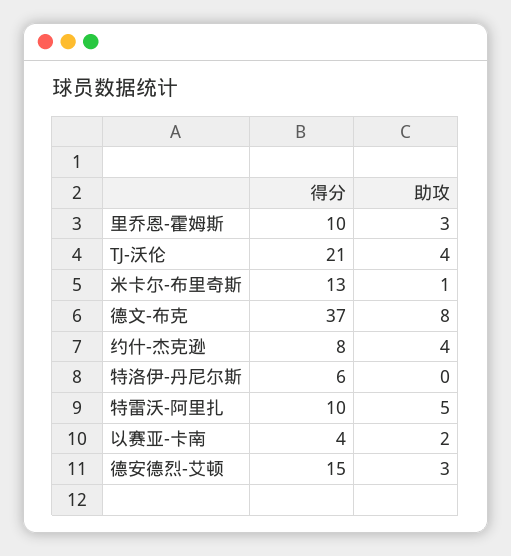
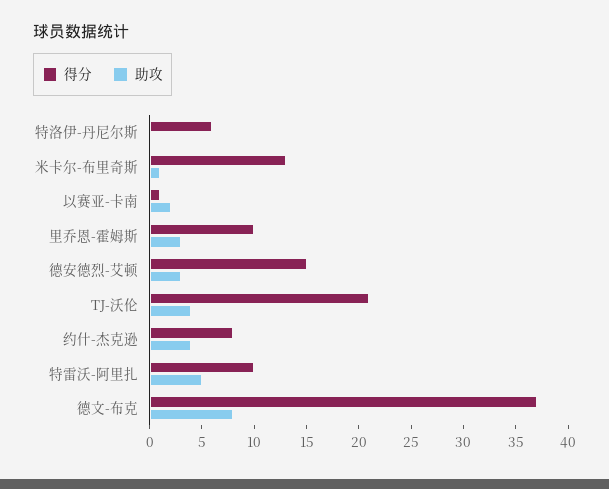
得分, 以赛亚-卡南: 4 -> 1

